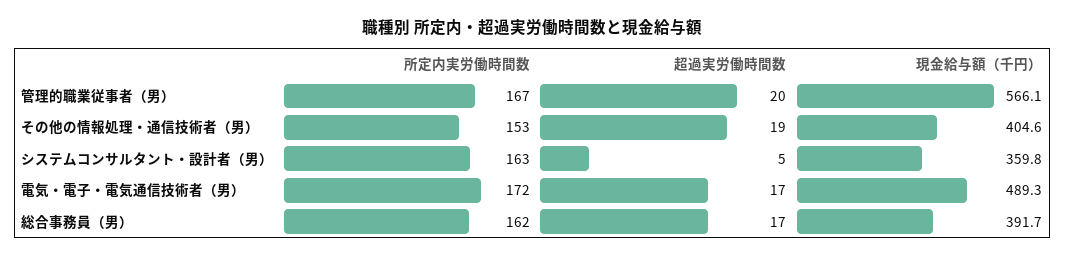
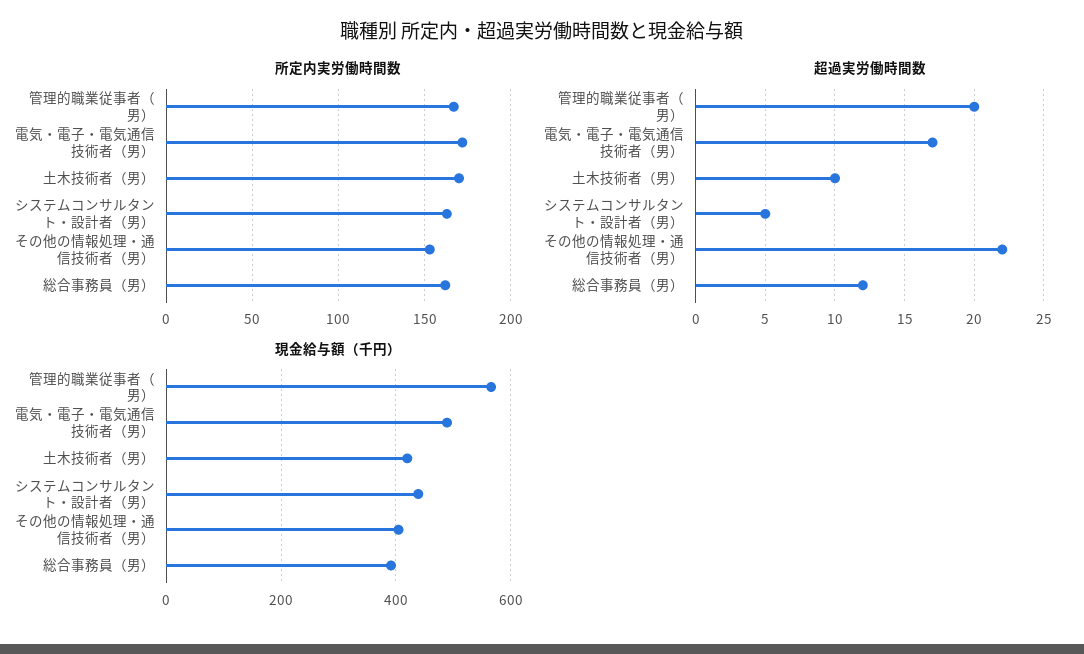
超過実労働時間数, その他の情報処理・通信技術者（男）: 19 -> 22
現金給与額（千円）, システムコンサルタント・設計者（男）: 359.8 -> 440
超過実労働時間数, 総合事務員（男）: 17 -> 12
所定内実労働時間数, 土木技術者（男）: none -> 170
超過実労働時間数, 土木技術者（男）: none -> 10
現金給与額（千円）, 土木技術者（男）: none -> 420

